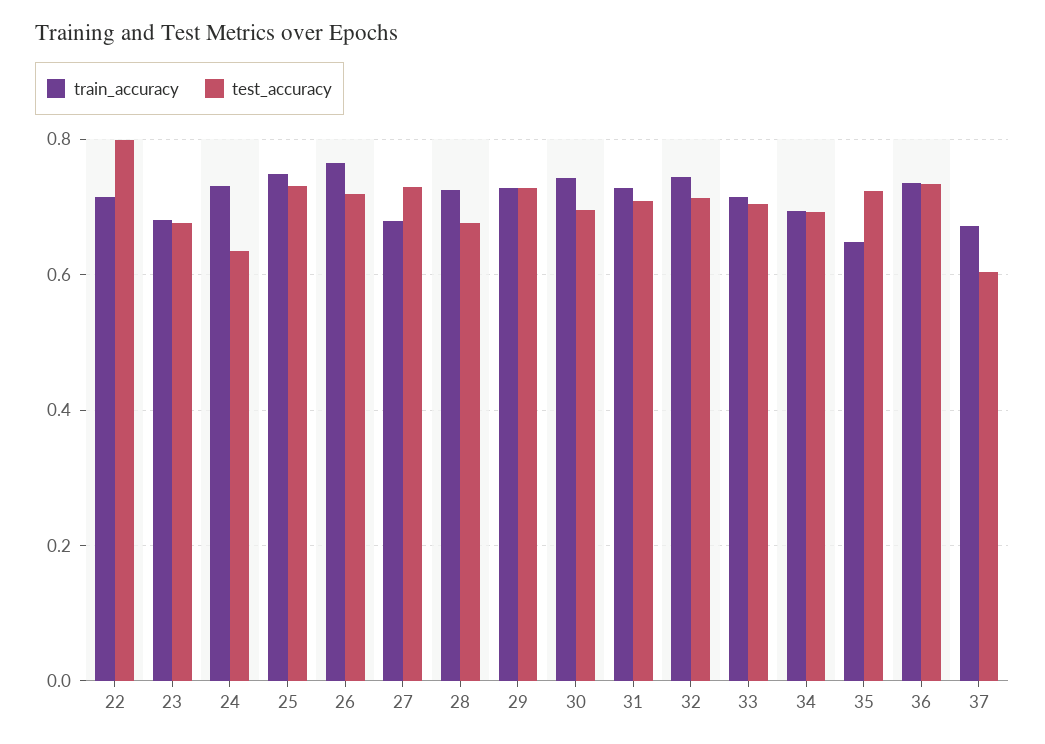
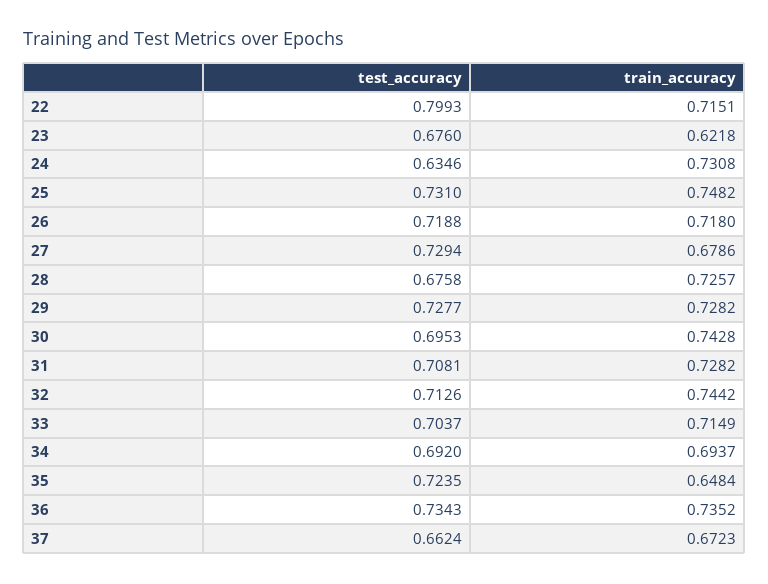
train_accuracy, 23: 0.68 -> 0.6218
train_accuracy, 26: 0.76 -> 0.718
test_accuracy, 37: 0.6 -> 0.6624

